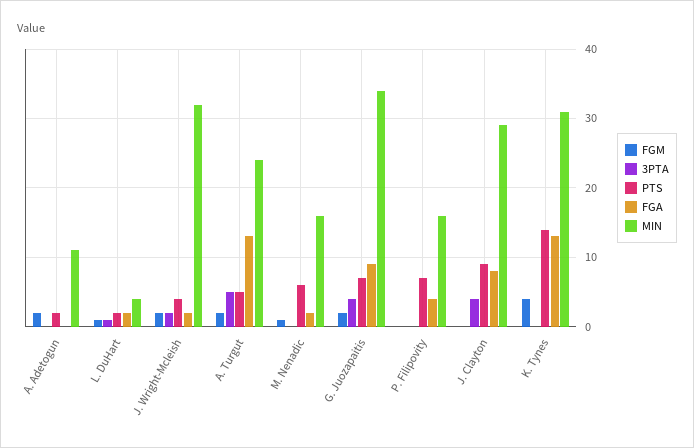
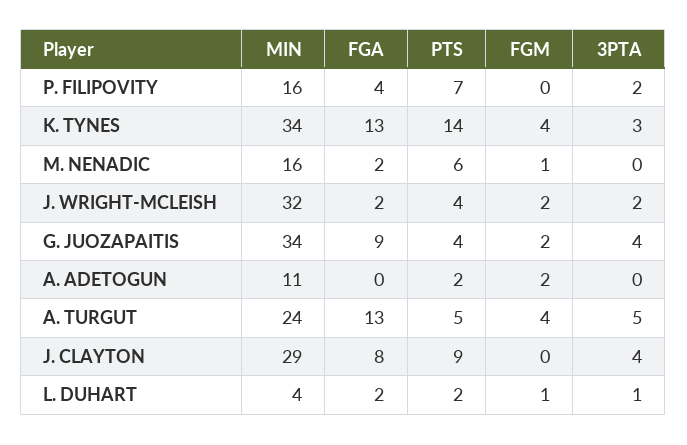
FGM, A. Turgut: 2 -> 4
PTS, G. Juozapaitis: 7 -> 4
3PTA, P. Filipovity: 0 -> 2
3PTA, K. Tynes: 0 -> 3
MIN, K. Tynes: 31 -> 34

